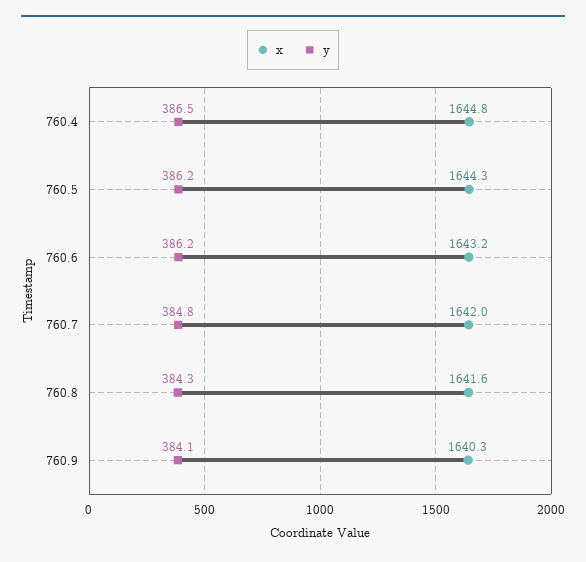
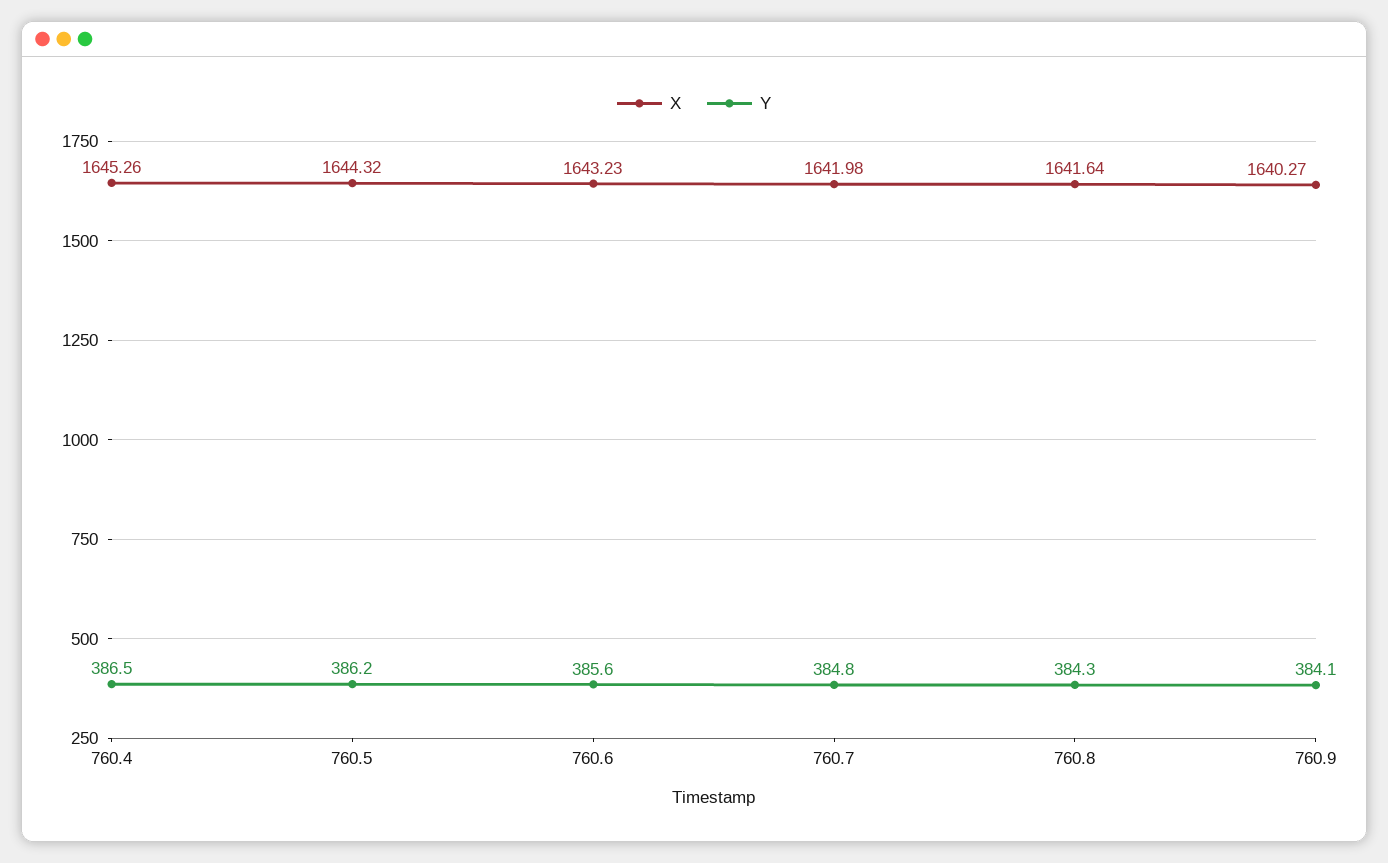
x, 760.4: 1644.8 -> 1645.26
y, 760.6: 386.2 -> 385.6

